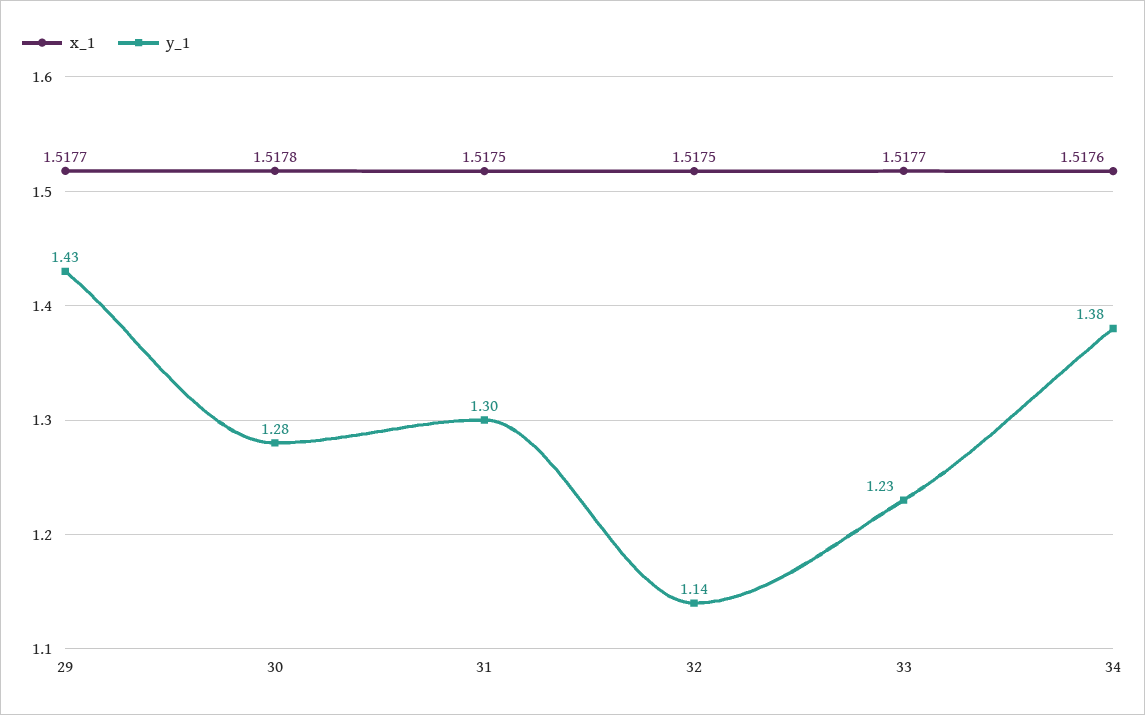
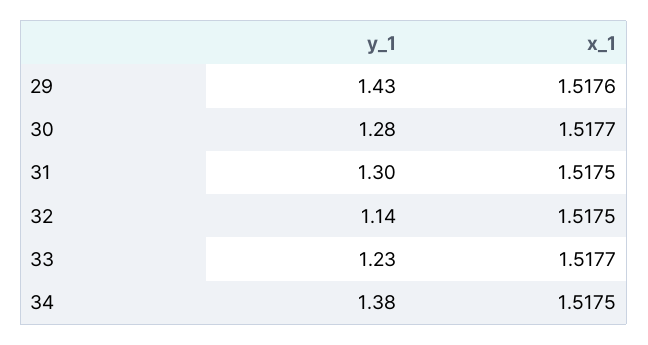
x_1, 29: 1.5177 -> 1.5176
x_1, 30: 1.5178 -> 1.5177
x_1, 34: 1.5176 -> 1.5175

